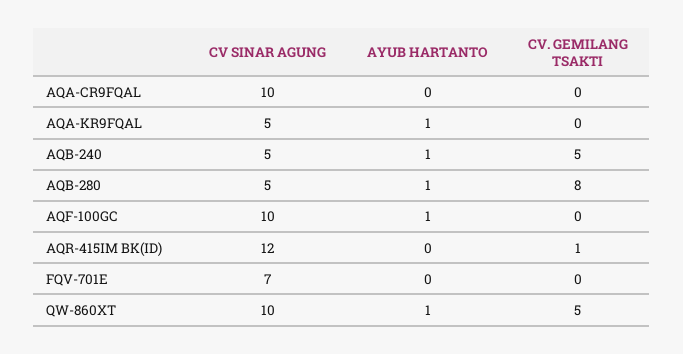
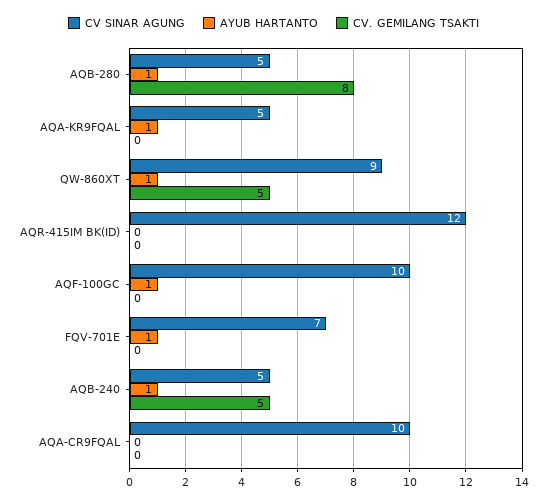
CV. GEMILANG TSAKTI, AQR-415IM BK(ID): 1 -> 0
AYUB HARTANTO, FQV-701E: 0 -> 1
CV SINAR AGUNG, QW-860XT: 10 -> 9

